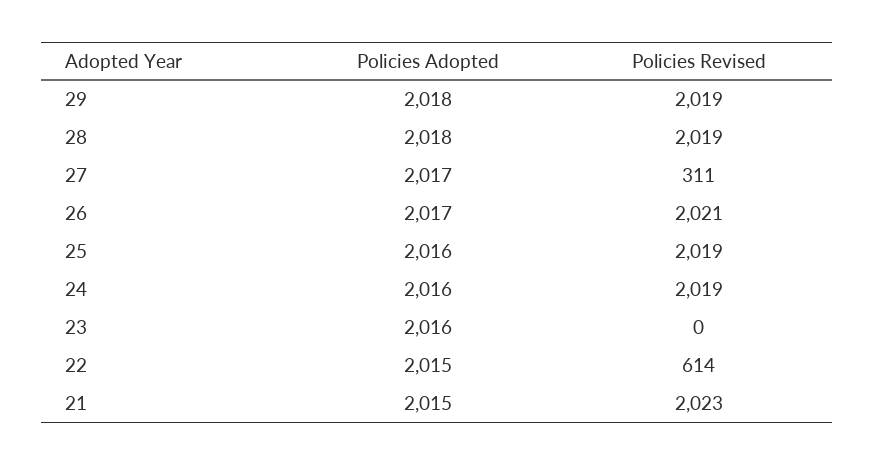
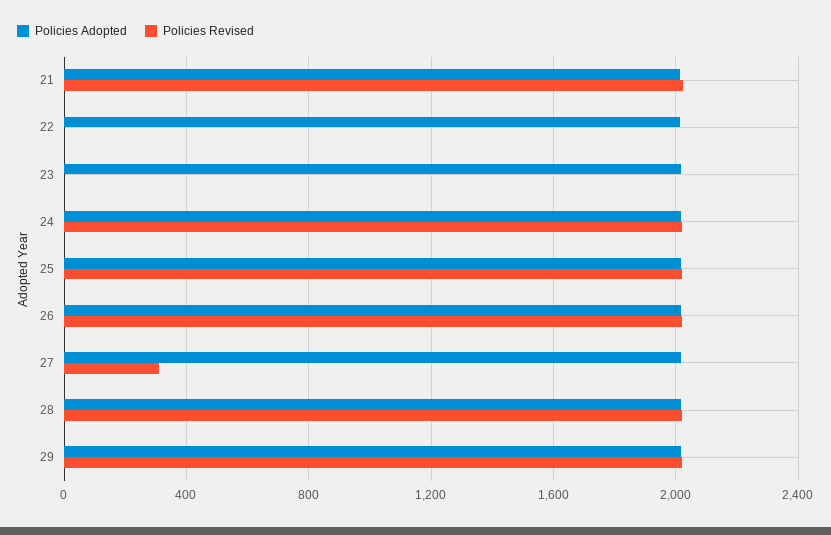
Policies Revised, 22: 614 -> 0

